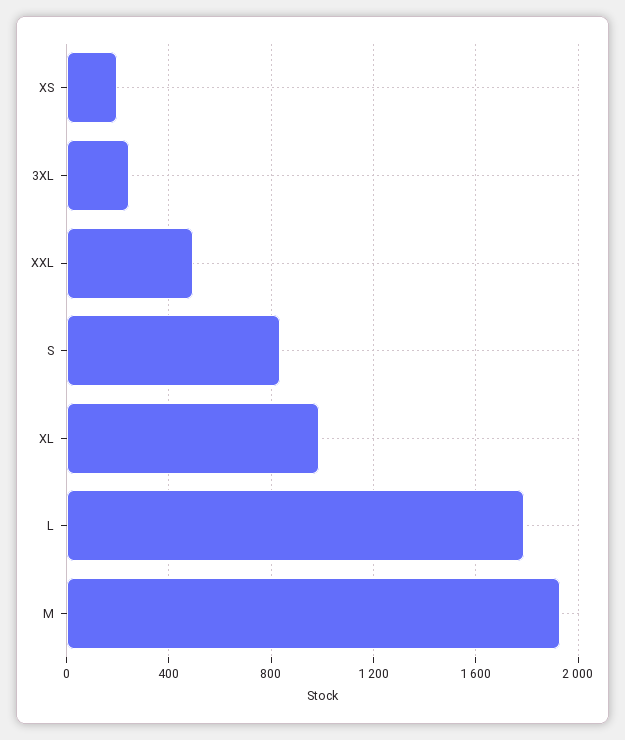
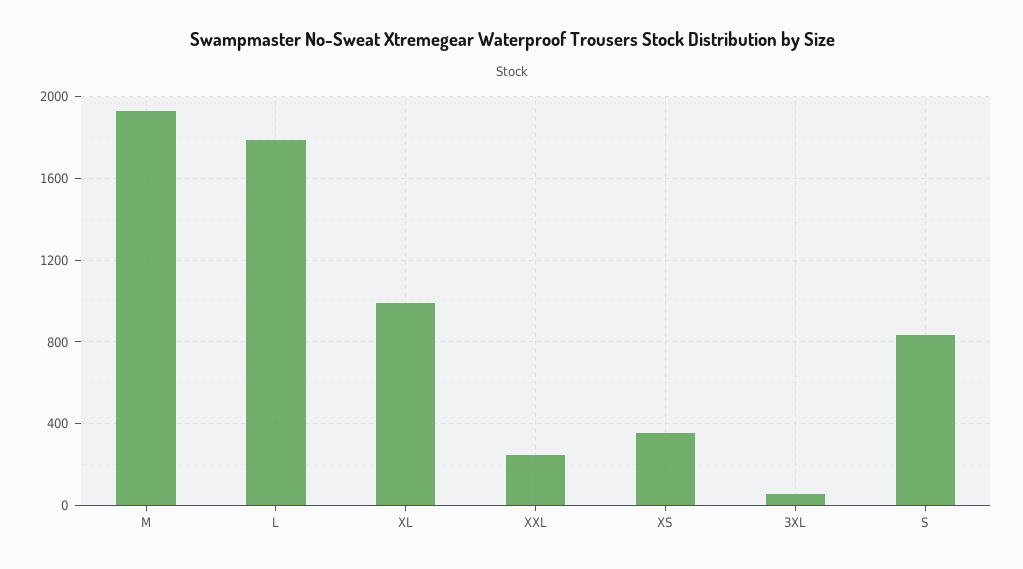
XS: 200 -> 350
3XL: 250 -> 50
XXL: 500 -> 250

